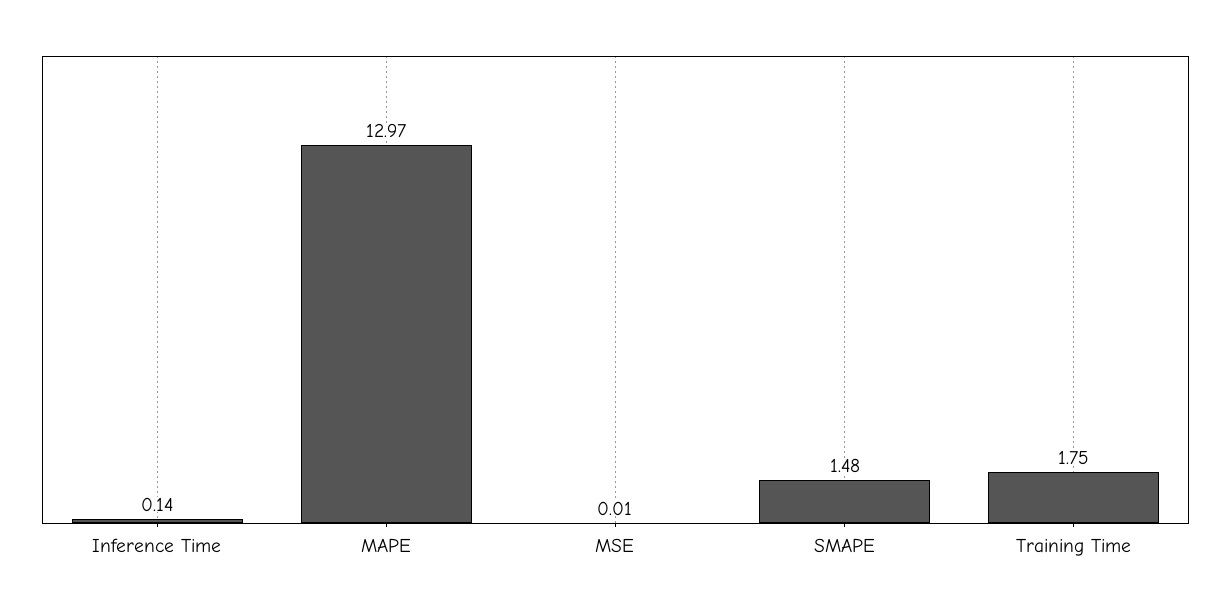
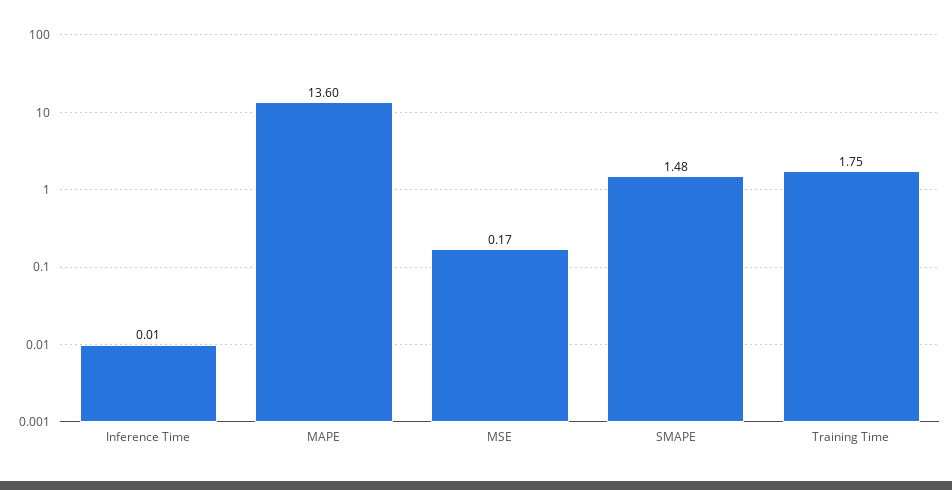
Inference Time: 0.14 -> 0.01
MAPE: 12.97 -> 13.6
MSE: 0.01 -> 0.17

